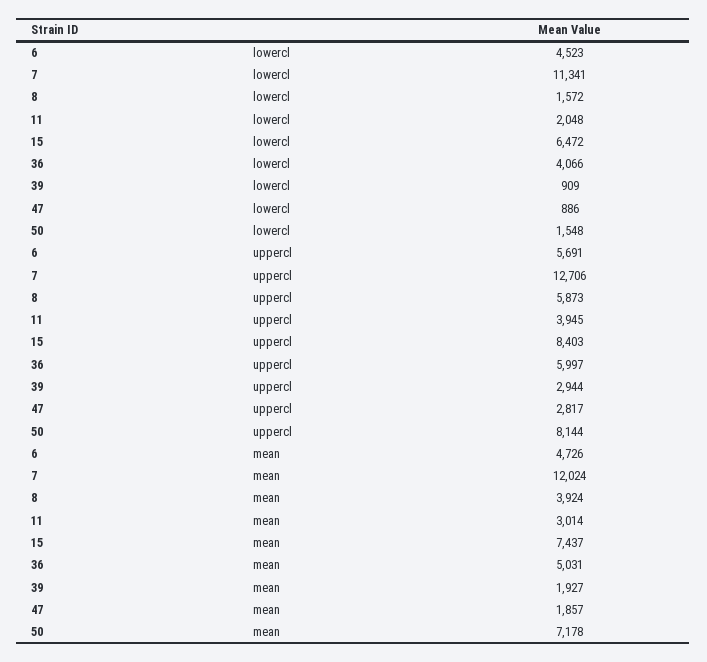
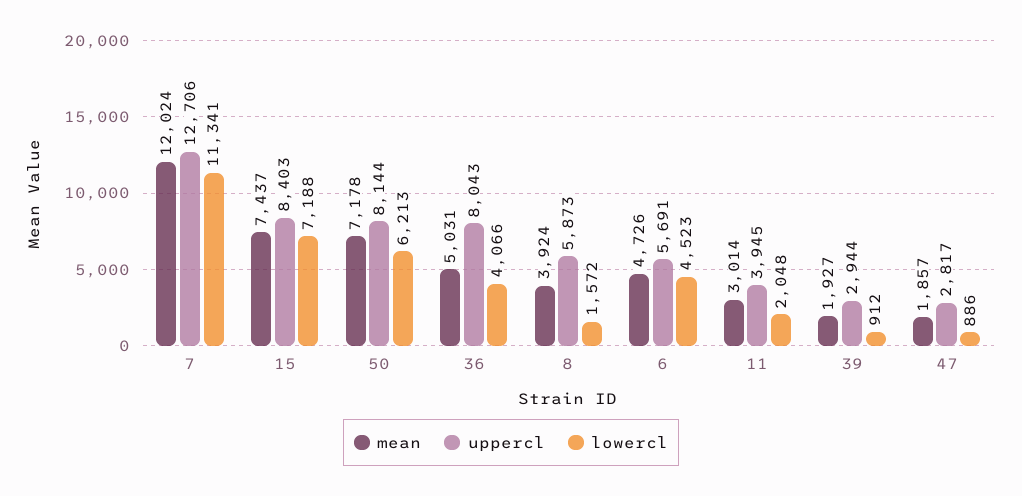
lowercl, 15: 6472 -> 7188
lowercl, 39: 909 -> 912
lowercl, 50: 1548 -> 6213
uppercl, 36: 5997 -> 8043

